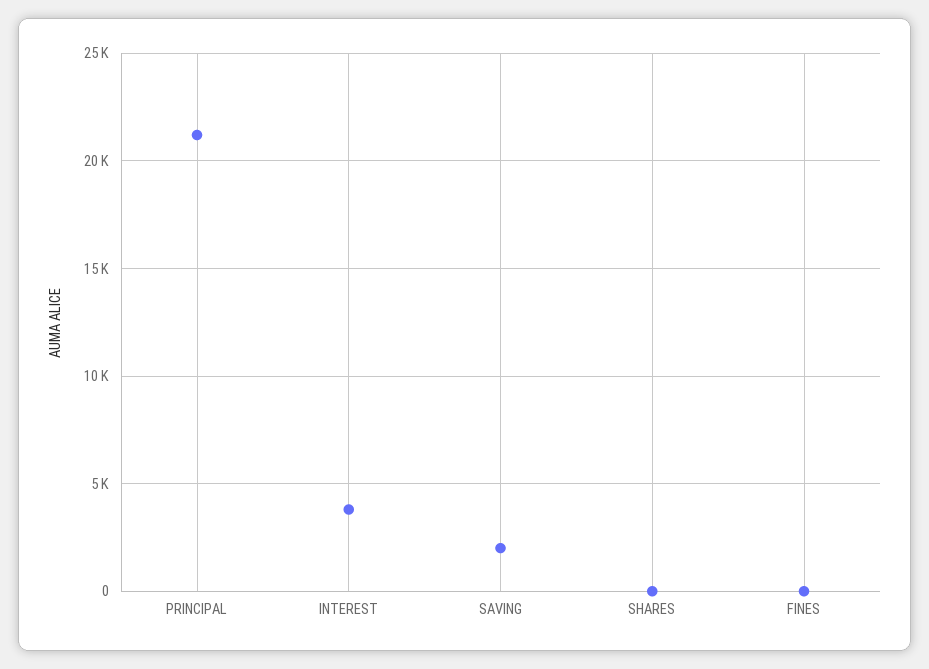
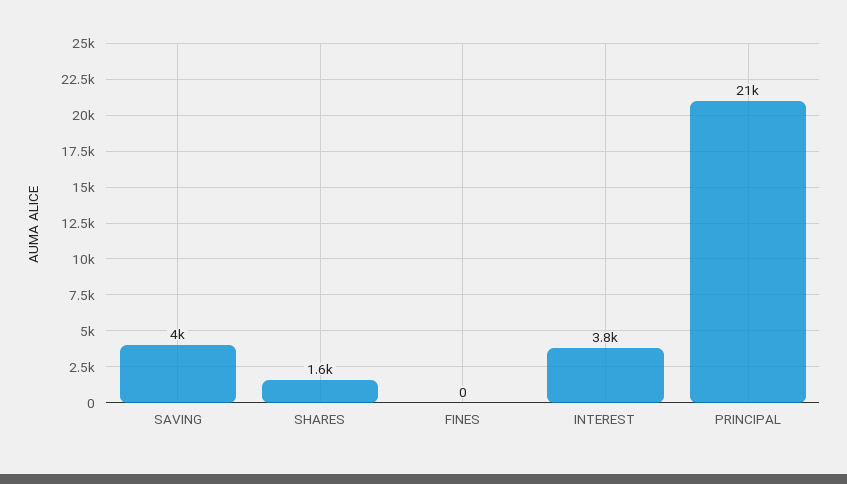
SAVING: 2000 -> 4000
SHARES: 0 -> 1600

